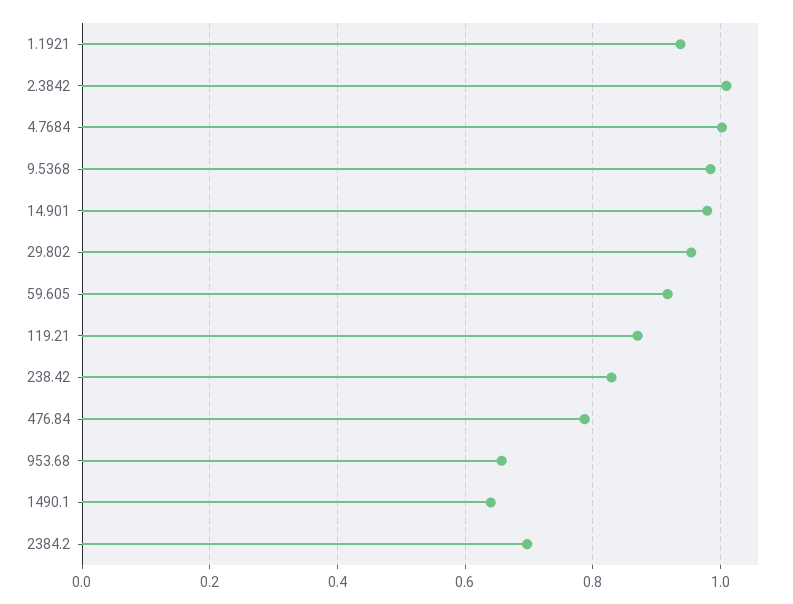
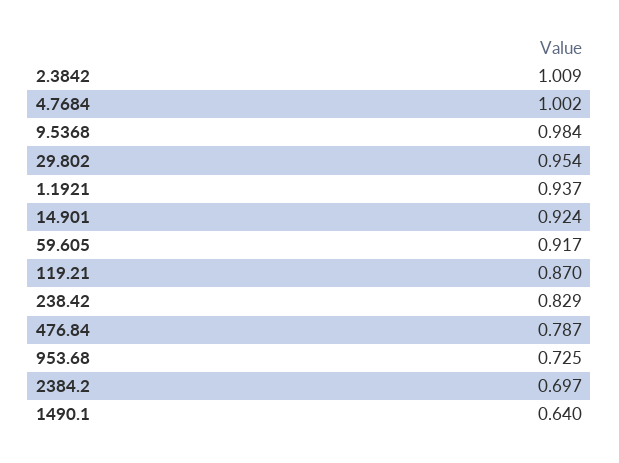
14.901: 0.98 -> 0.924
953.68: 0.66 -> 0.725

